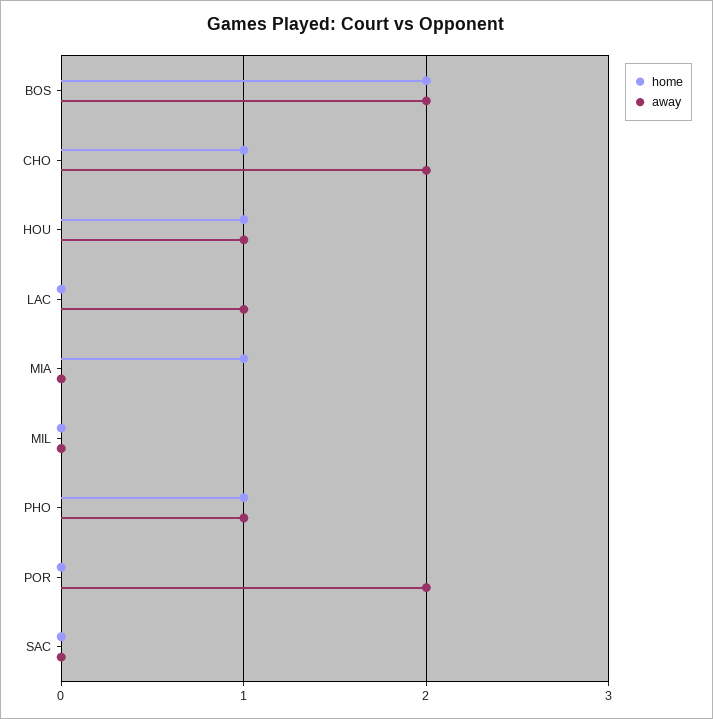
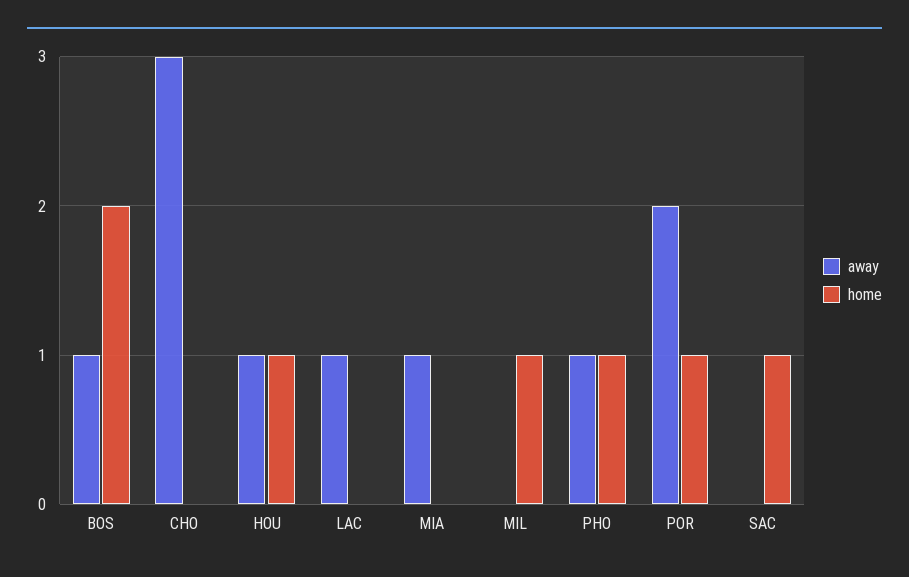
away, BOS: 2 -> 1
home, CHO: 1 -> 0
away, CHO: 2 -> 3
home, MIA: 1 -> 0
away, MIA: 0 -> 1
home, MIL: 0 -> 1
home, POR: 0 -> 1
home, SAC: 0 -> 1

